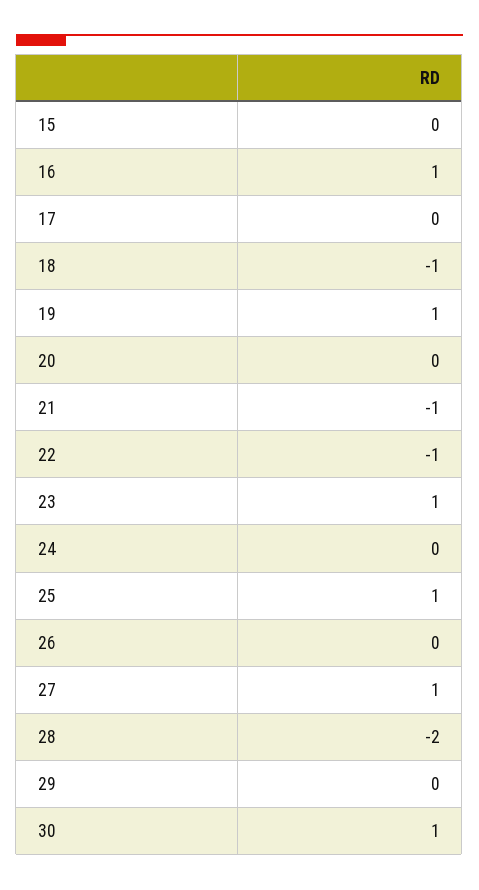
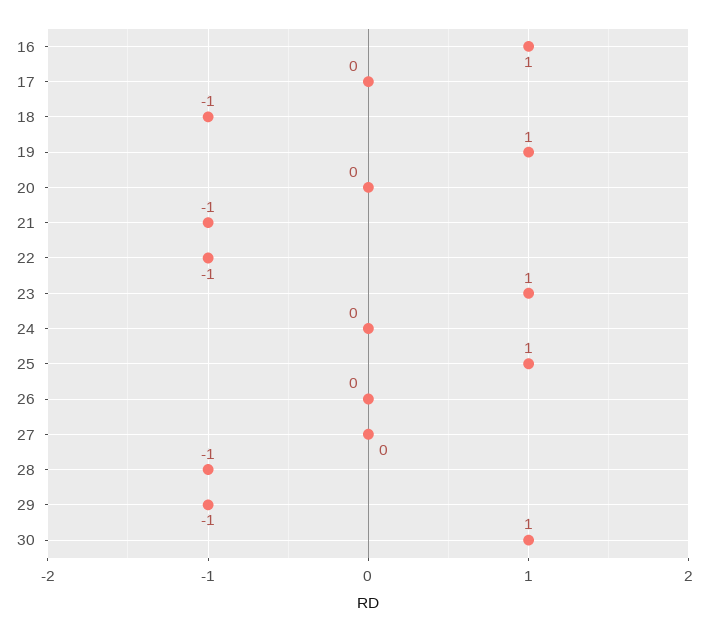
15: 0 -> none
27: 1 -> 0
28: -2 -> -1
29: 0 -> -1

